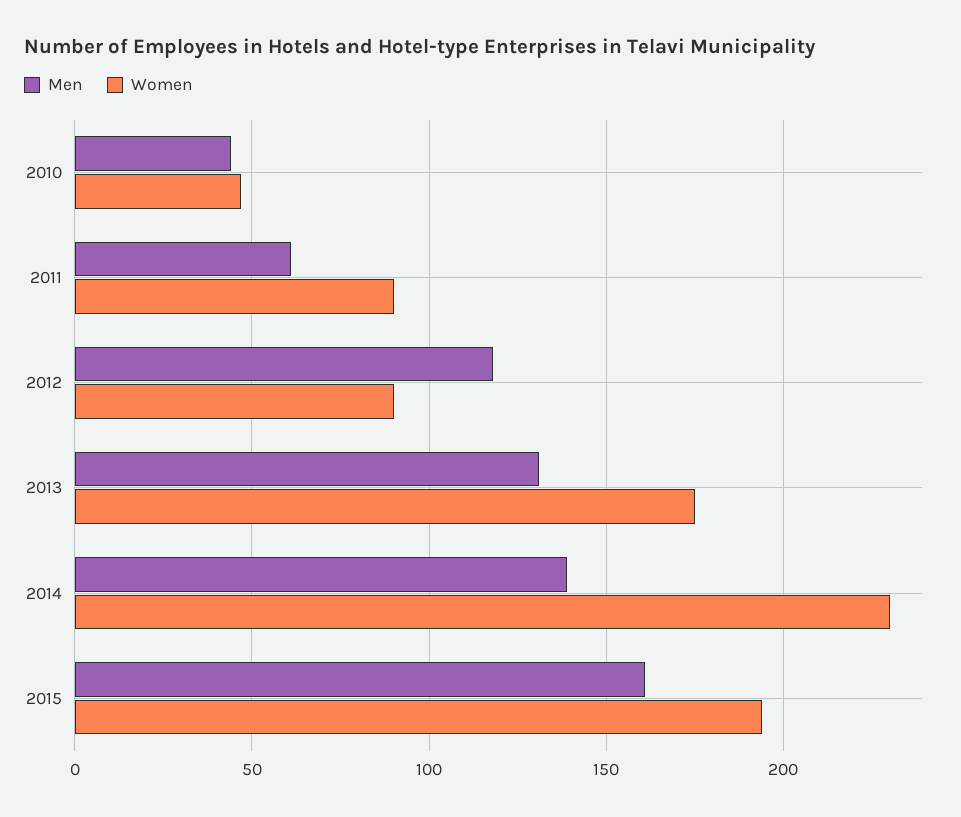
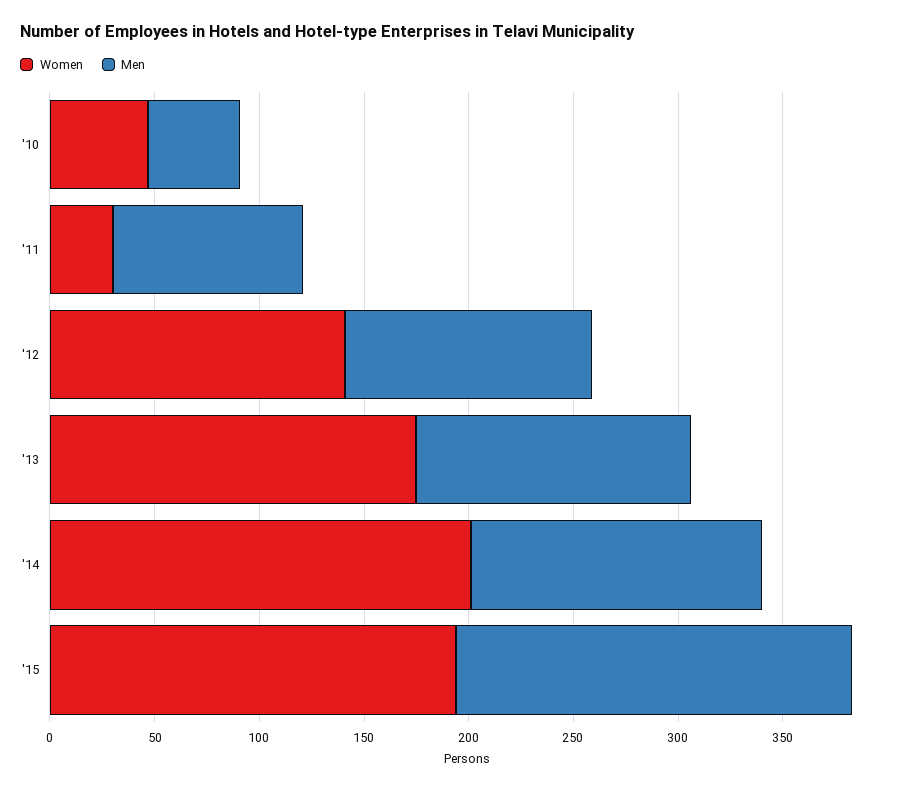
Men, 2011: 60 -> 90
Women, 2011: 90 -> 30
Women, 2012: 90 -> 140
Women, 2014: 230 -> 200
Men, 2015: 160 -> 190

